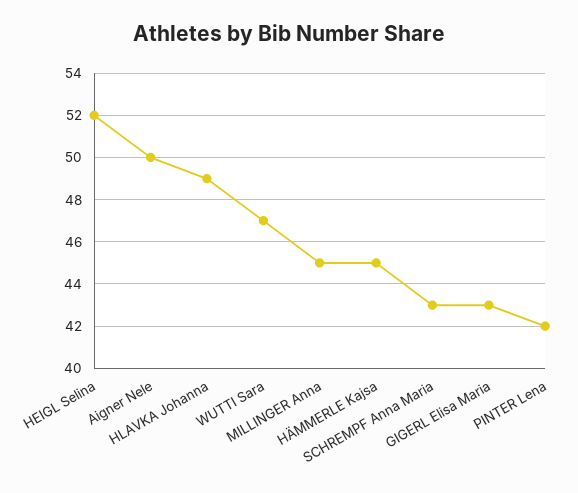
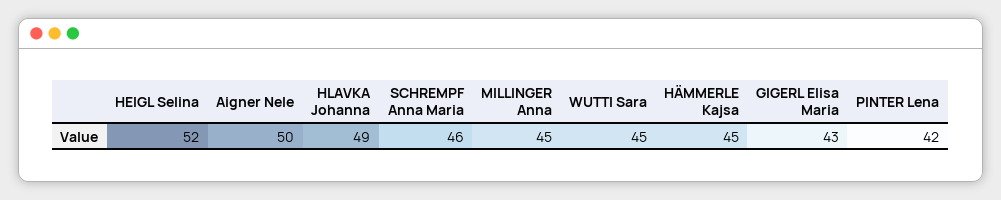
WUTTI Sara: 47 -> 45
SCHREMPF Anna Maria: 43 -> 46

